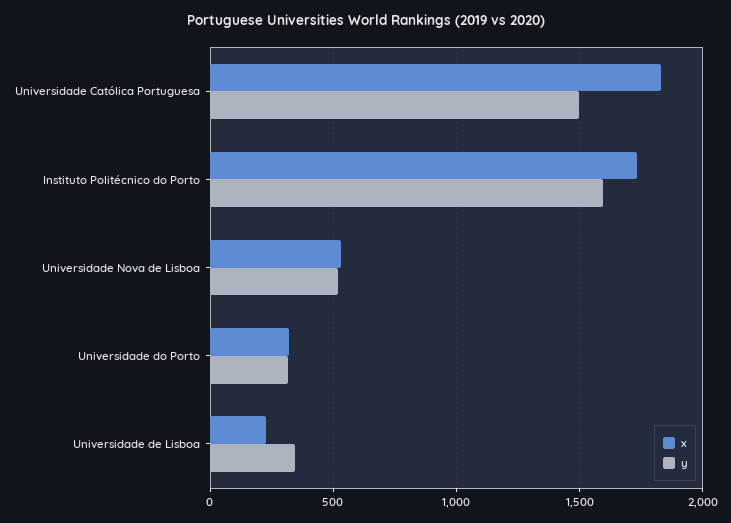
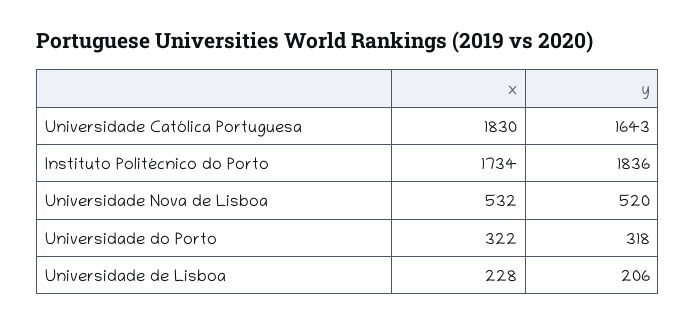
y, Universidade Católica Portuguesa: 1500 -> 1643
y, Instituto Politécnico do Porto: 1600 -> 1836
y, Universidade de Lisboa: 350 -> 206

